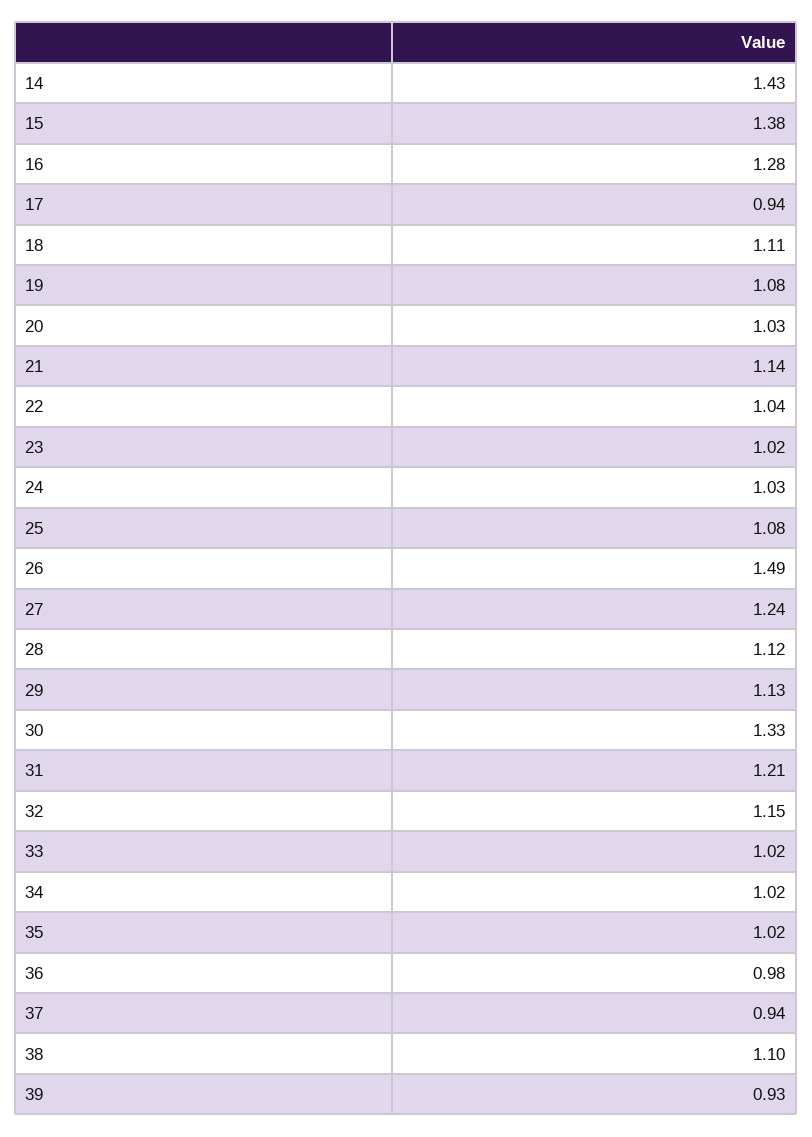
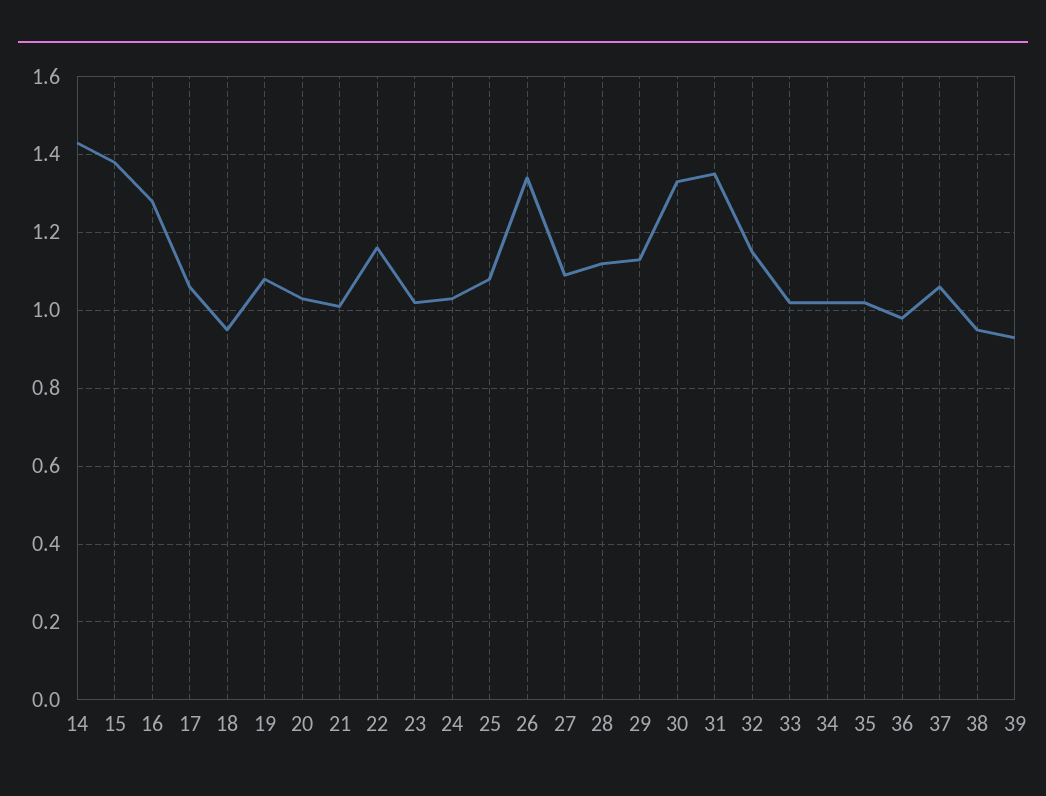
17: 0.94 -> 1.05
18: 1.11 -> 0.95
21: 1.14 -> 1
22: 1.04 -> 1.15
26: 1.49 -> 1.35
27: 1.24 -> 1.1
31: 1.21 -> 1.35
37: 0.94 -> 1.05
38: 1.1 -> 0.95

